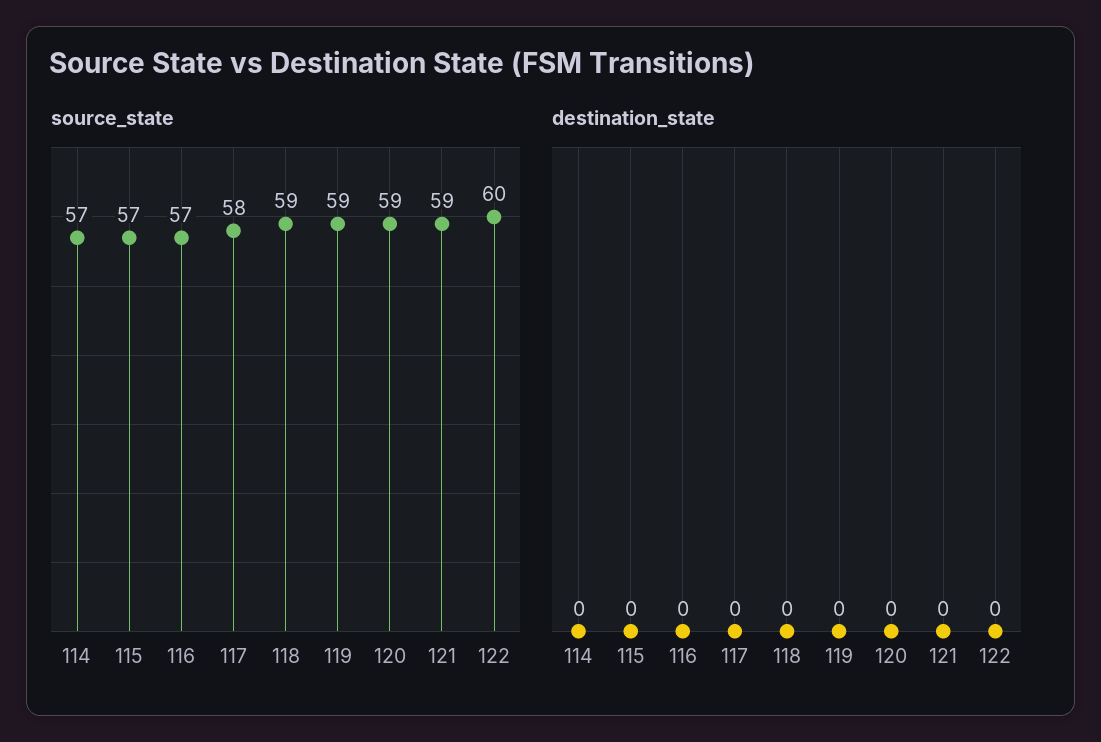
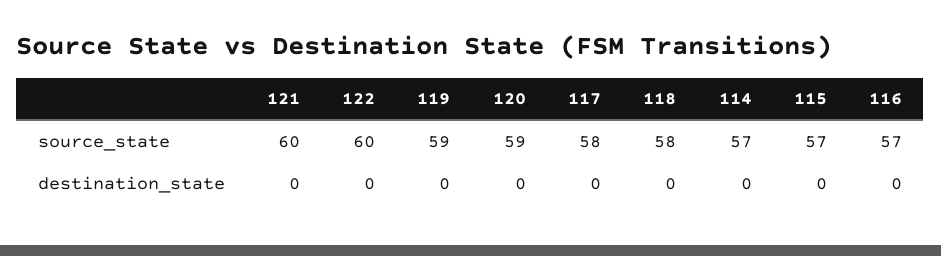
source_state, 118: 59 -> 58
source_state, 121: 59 -> 60

